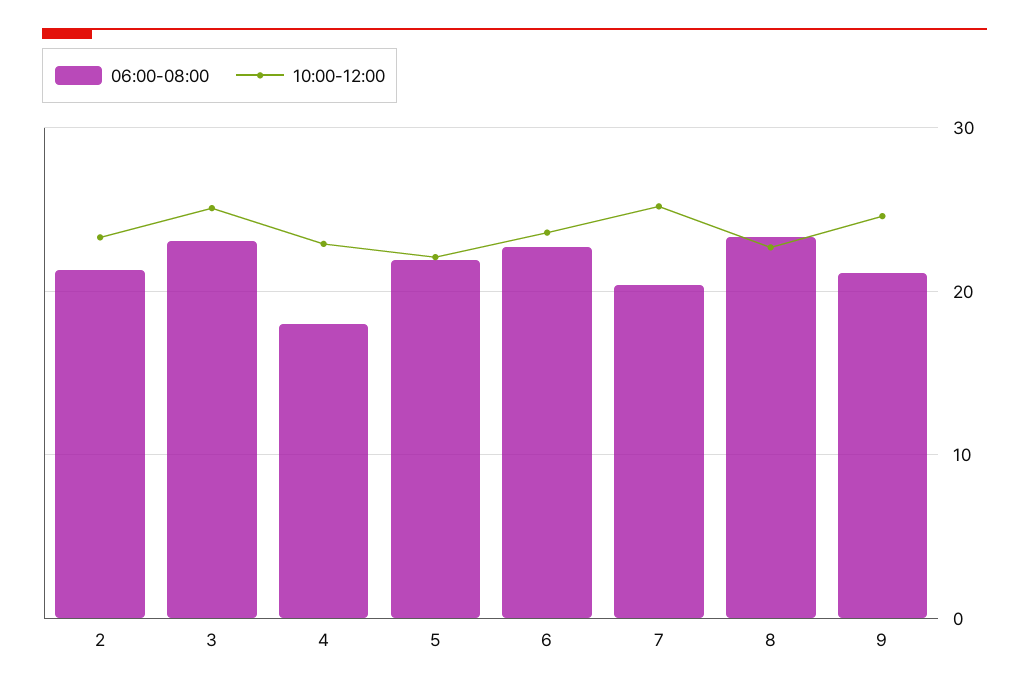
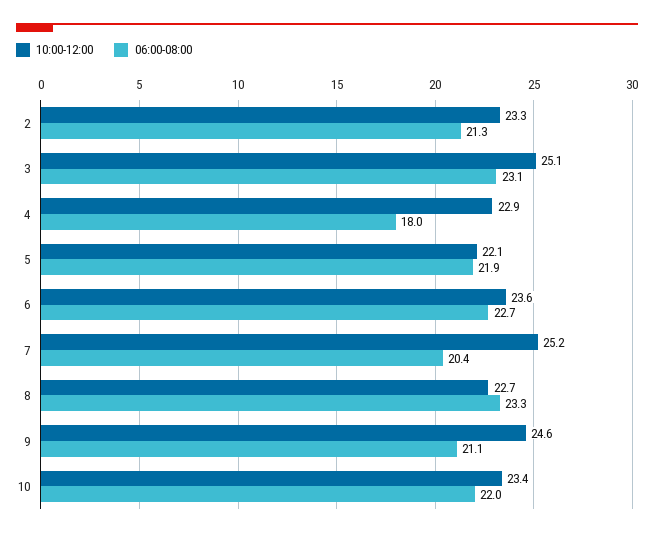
10:00-12:00, 10: none -> 23.4
06:00-08:00, 10: none -> 22

